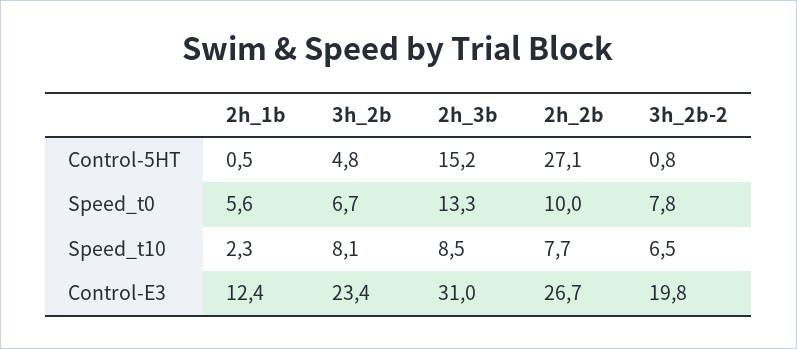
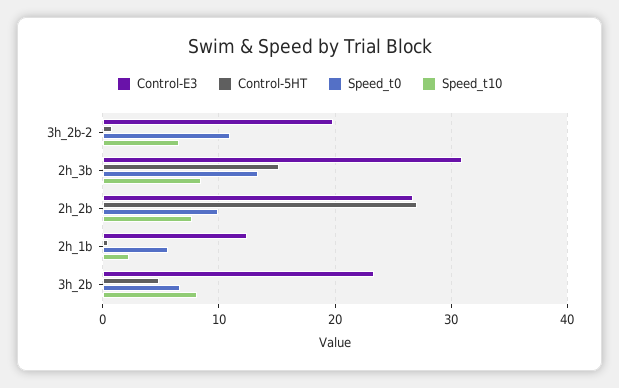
Speed_t0, 3h_2b-2: 7.8 -> 11

